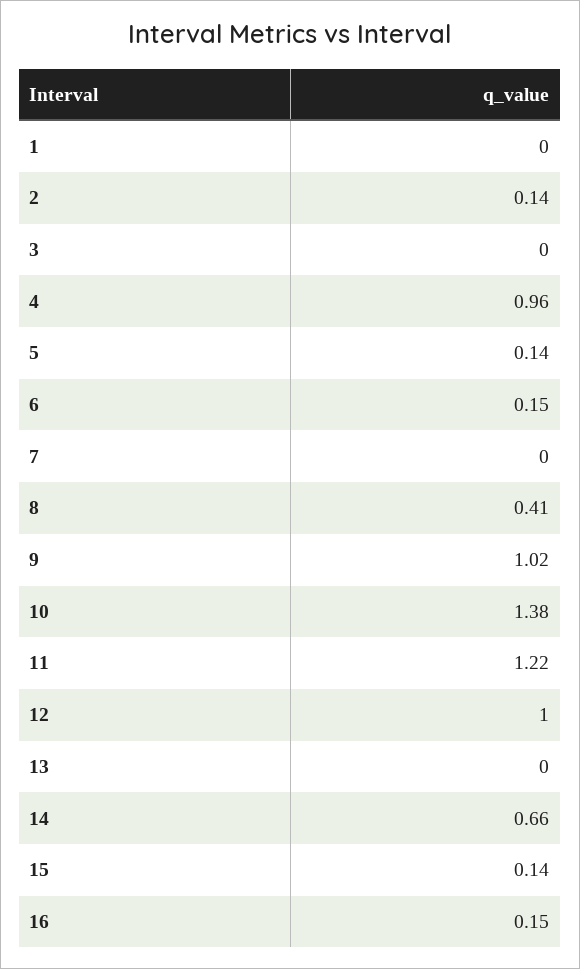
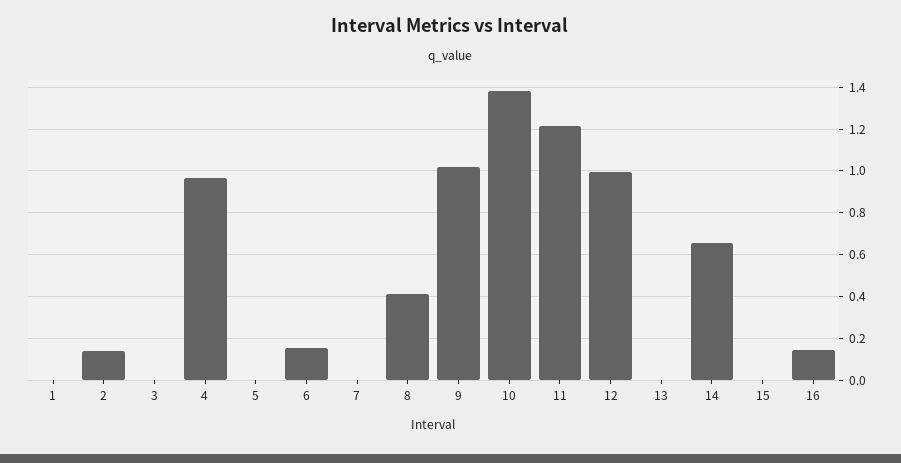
5: 0.14 -> 0
15: 0.14 -> 0

